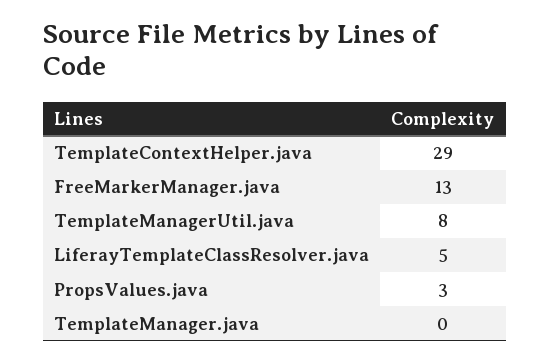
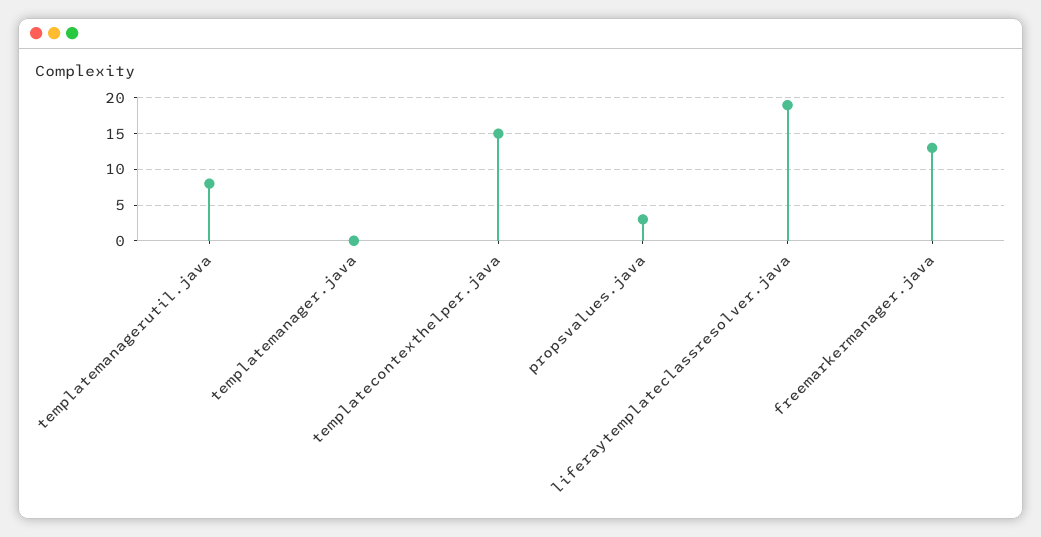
TemplateContextHelper.java: 29 -> 15
LiferayTemplateClassResolver.java: 5 -> 19

